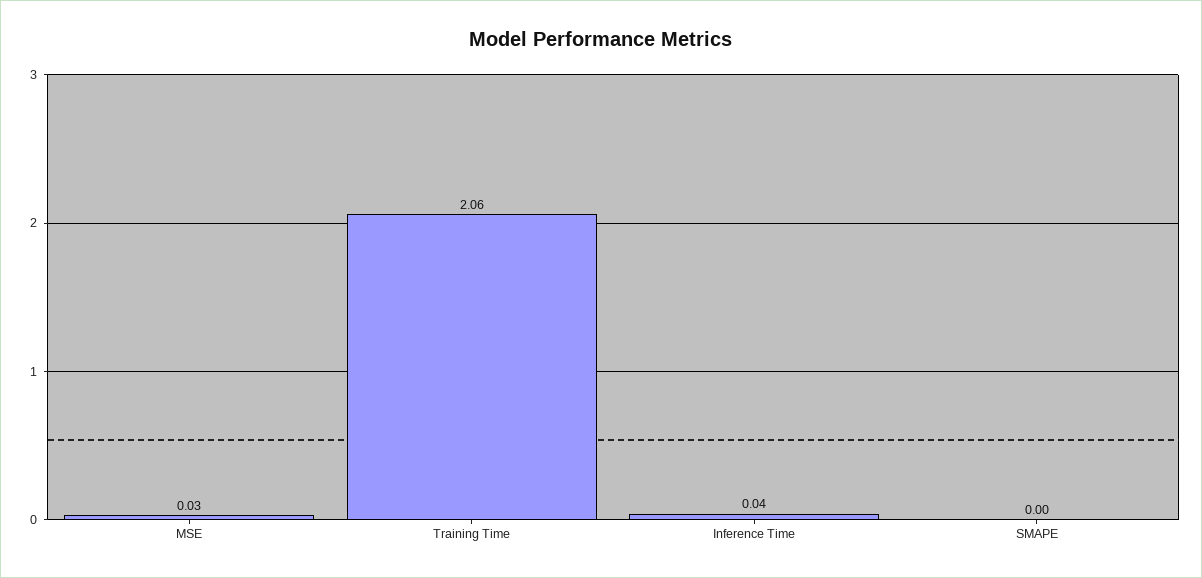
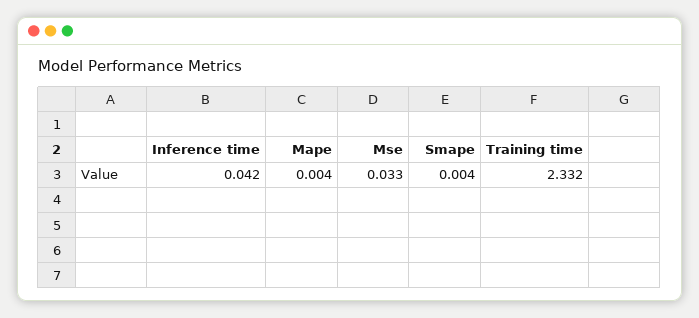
Training Time: 2.06 -> 2.332
Mape: none -> 0.004

